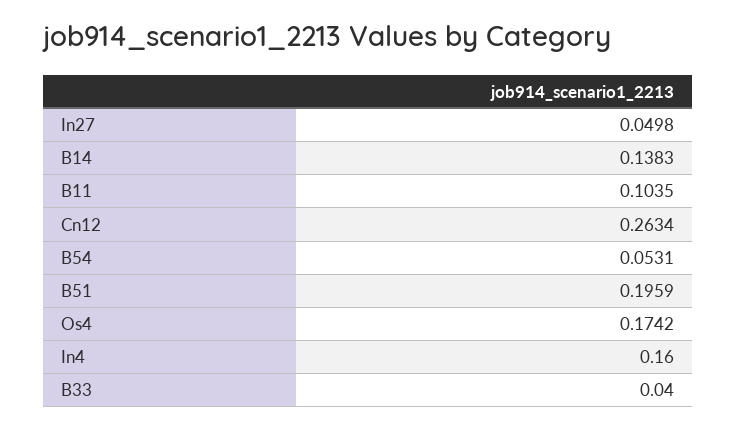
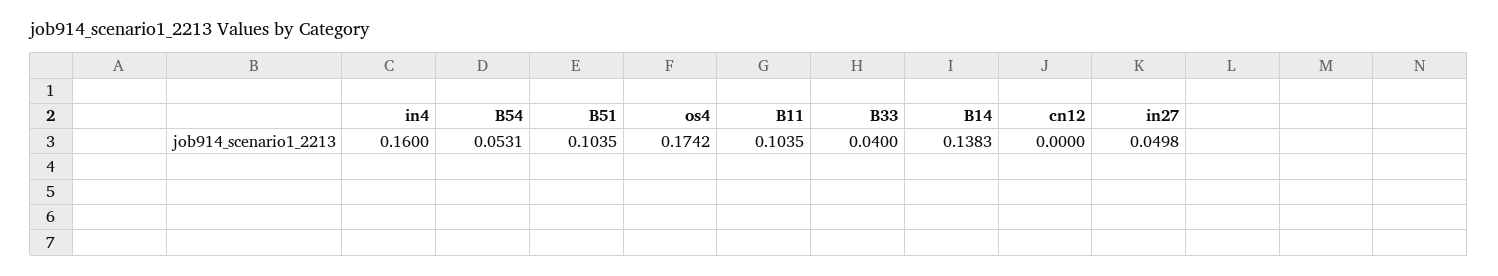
Cn12: 0.2634 -> 0
B51: 0.1959 -> 0.1035

